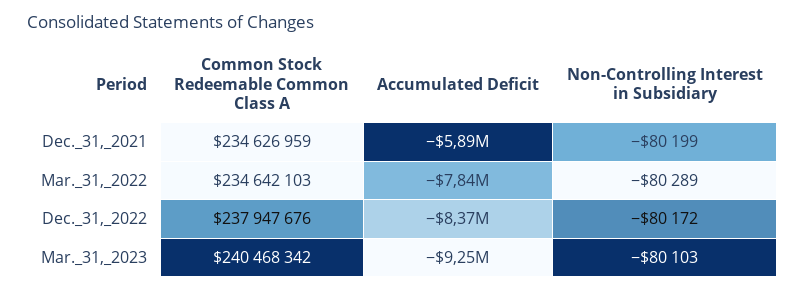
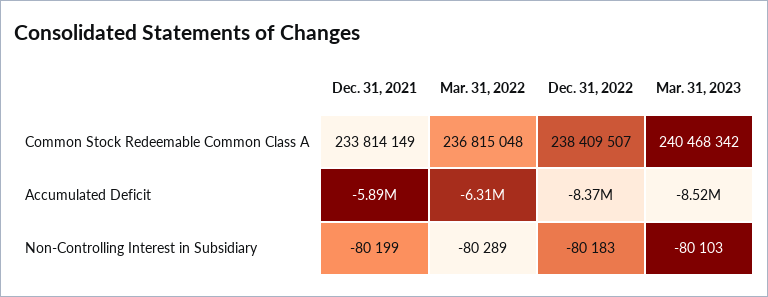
Common Stock Redeemable Common Class A, Dec._31,_2021: 234626959 -> 233814149
Common Stock Redeemable Common Class A, Mar._31,_2022: 234642103 -> 236815048
Accumulated Deficit, Mar._31,_2022: -7840000 -> -6310000
Common Stock Redeemable Common Class A, Dec._31,_2022: 237947676 -> 238409507
Non-Controlling Interest in Subsidiary, Dec._31,_2022: -80172 -> -80183
Accumulated Deficit, Mar._31,_2023: -9250000 -> -8520000

